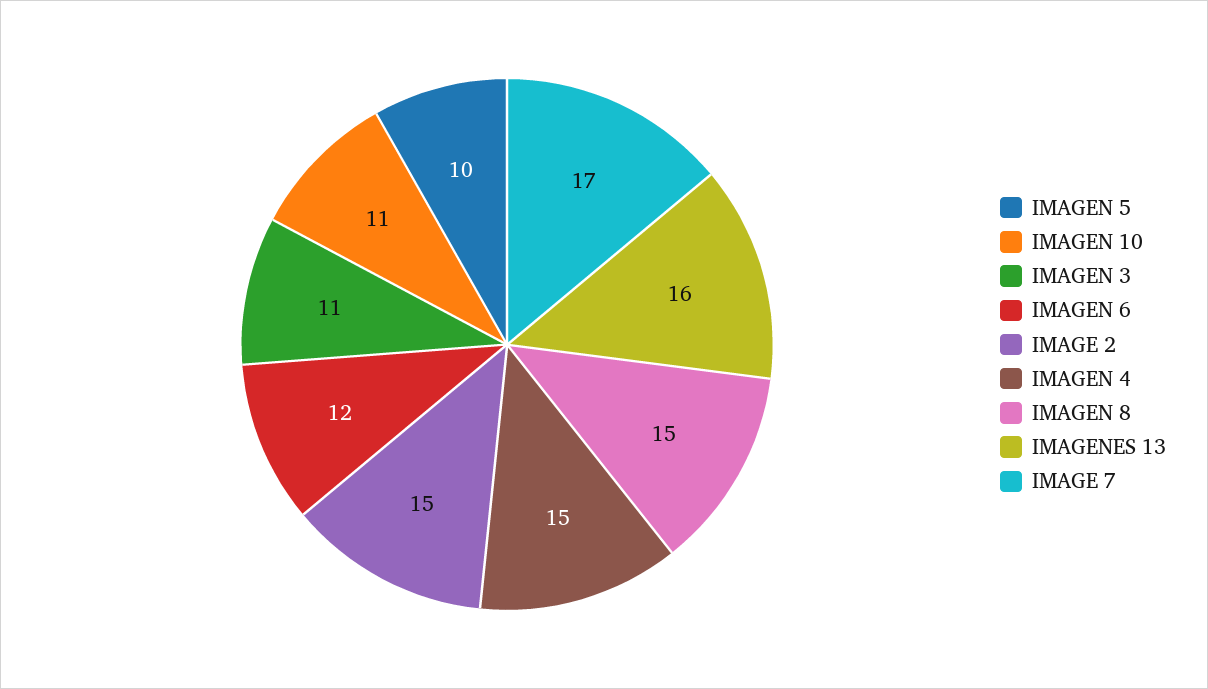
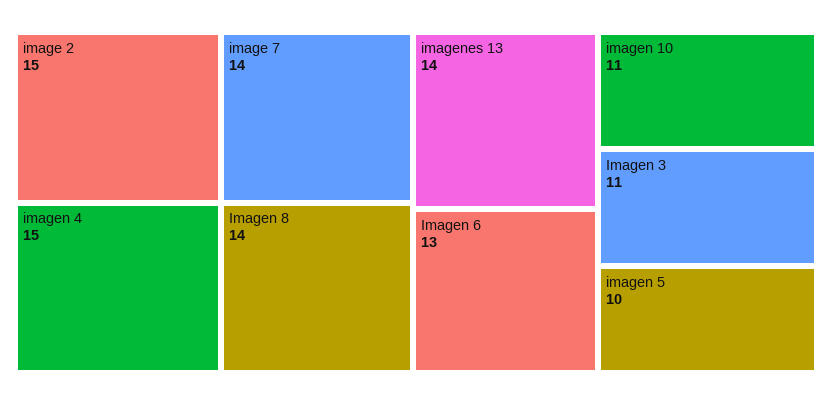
IMAGEN 6: 12 -> 13
IMAGEN 8: 15 -> 14
IMAGENES 13: 16 -> 14
IMAGE 7: 17 -> 14

